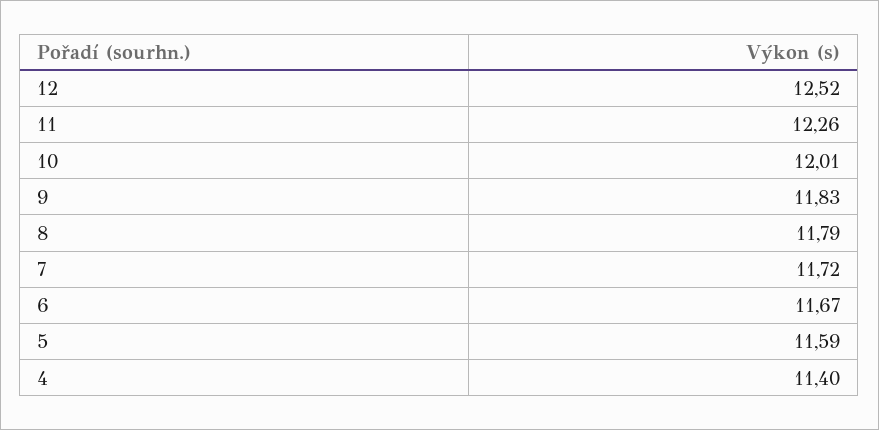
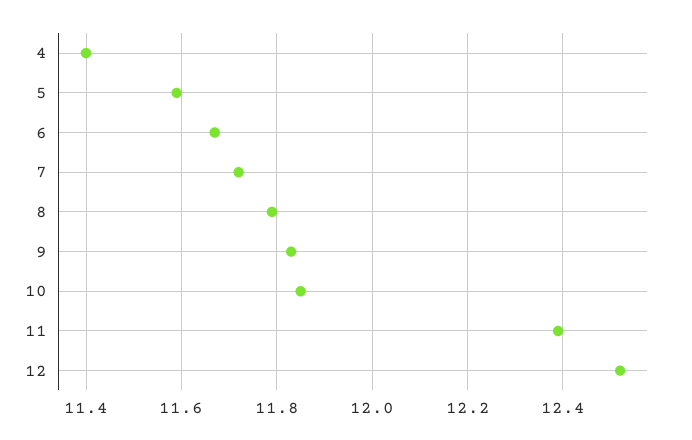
11: 12.26 -> 12.4
10: 12.01 -> 11.85

